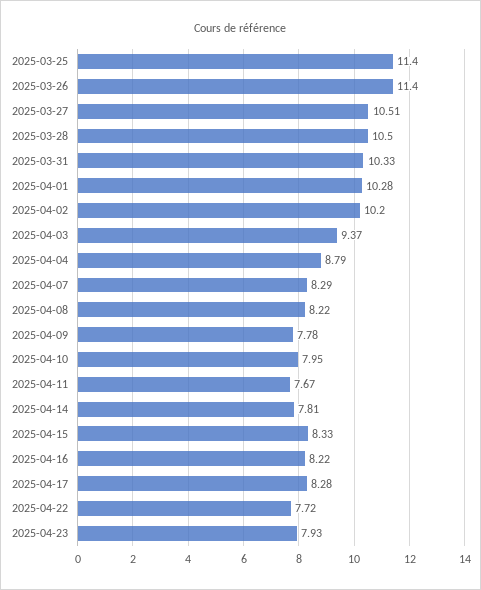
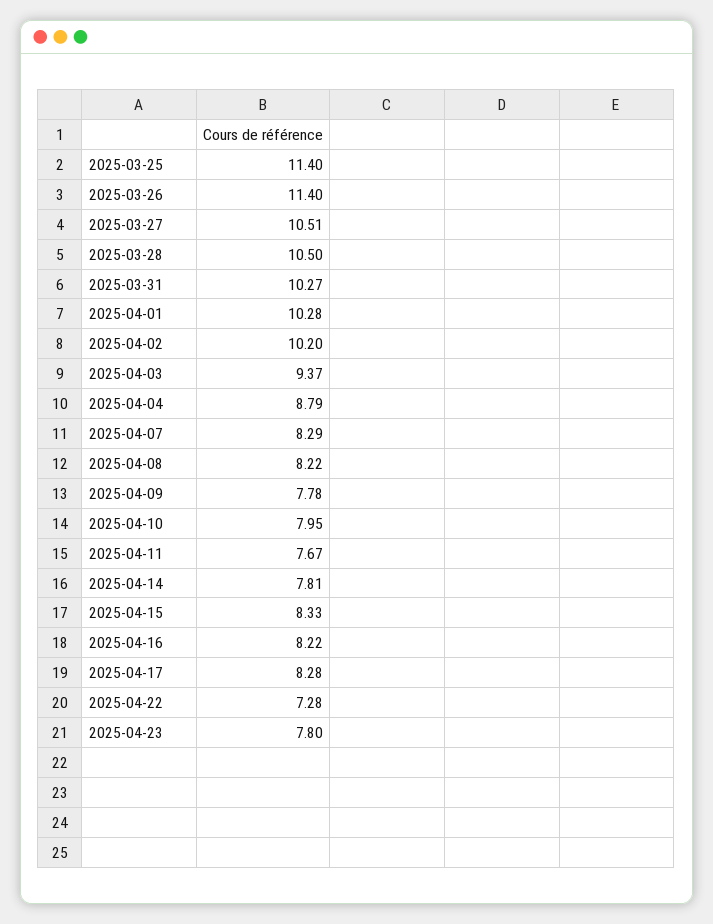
2025-03-31: 10.33 -> 10.27
2025-04-22: 7.72 -> 7.28
2025-04-23: 7.93 -> 7.8

